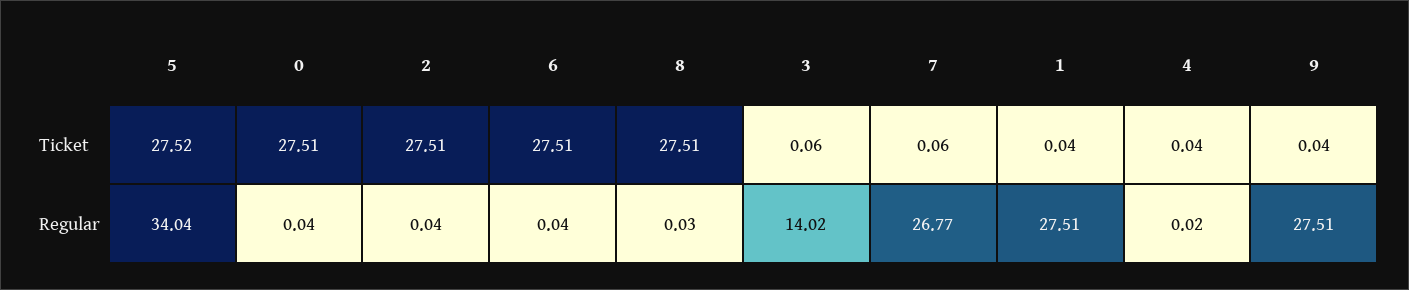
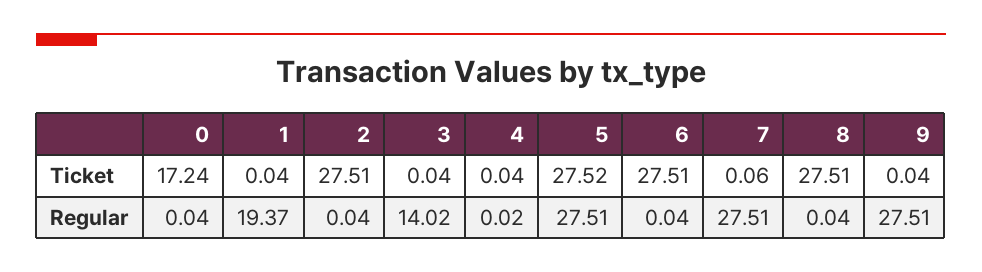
0, Ticket: 27.51 -> 17.24
3, Ticket: 0.06 -> 0.04
5, Regular: 34.04 -> 27.51
8, Regular: 0.03 -> 0.04
7, Regular: 26.77 -> 27.51
1, Regular: 27.51 -> 19.37

